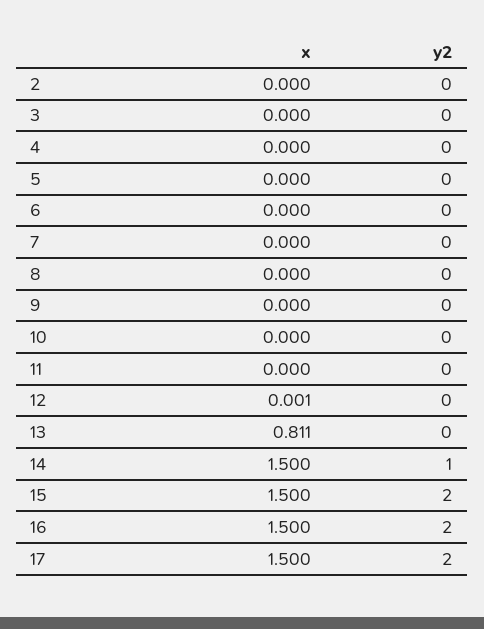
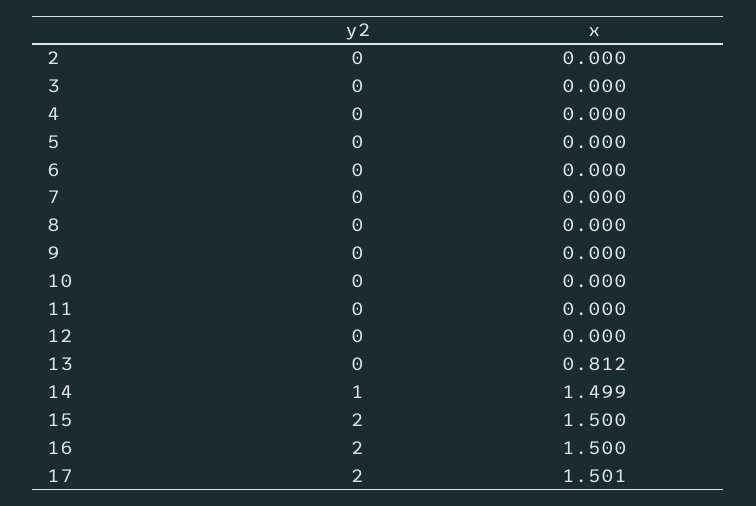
x, 12: 0.001 -> 0
x, 13: 0.811 -> 0.812
x, 14: 1.5 -> 1.499
x, 17: 1.5 -> 1.501

